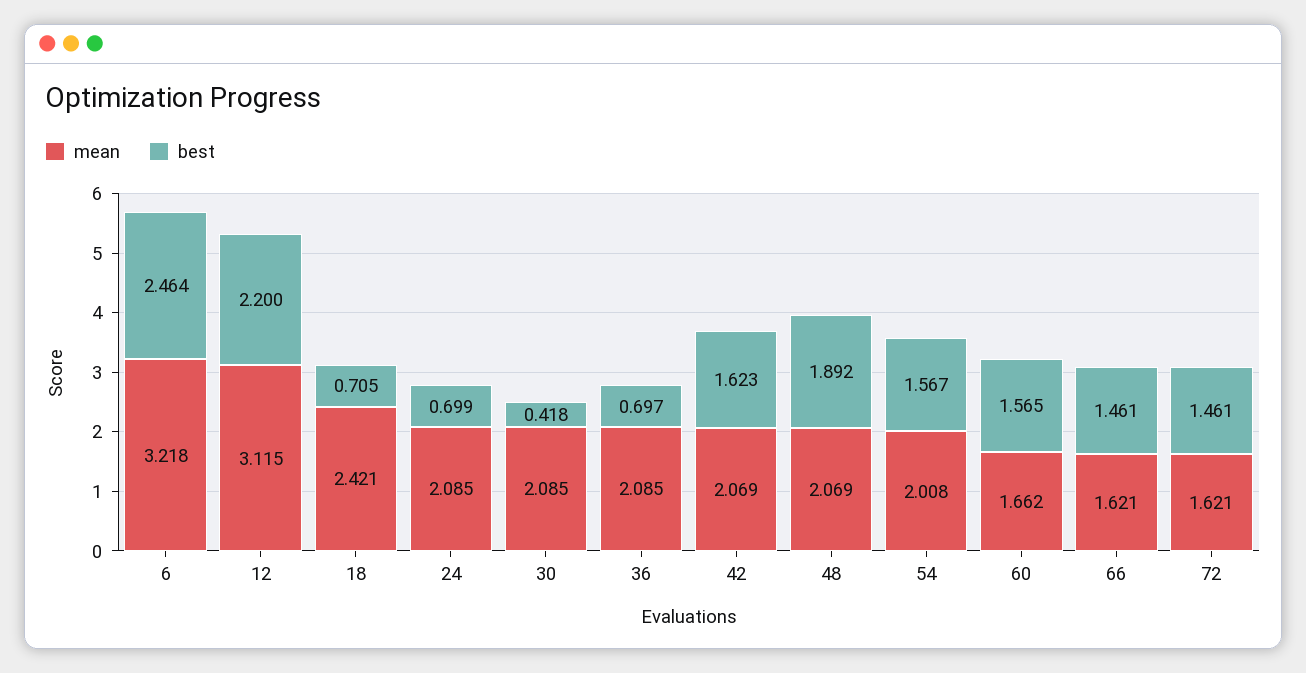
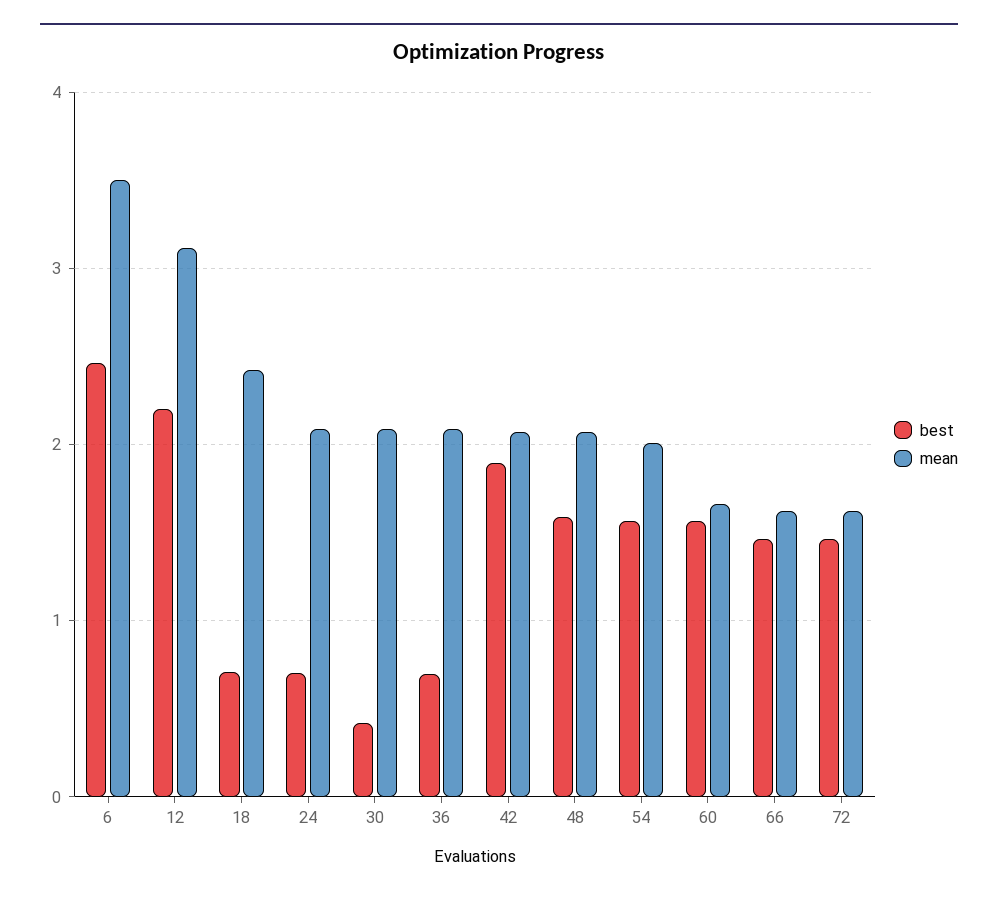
mean, 6: 3.218 -> 3.5
best, 42: 1.623 -> 1.9
best, 48: 1.892 -> 1.6

